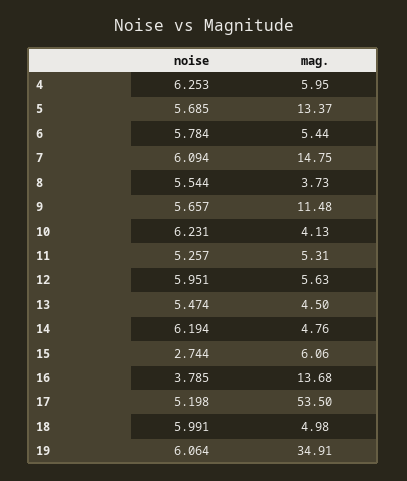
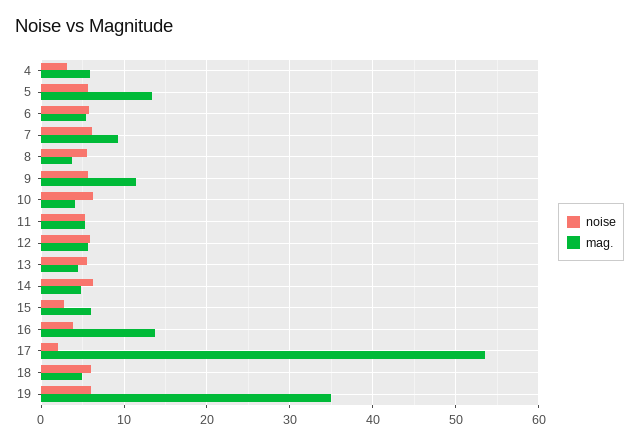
noise, 4: 6.253 -> 3
mag., 7: 14.75 -> 9
noise, 17: 5.198 -> 2

